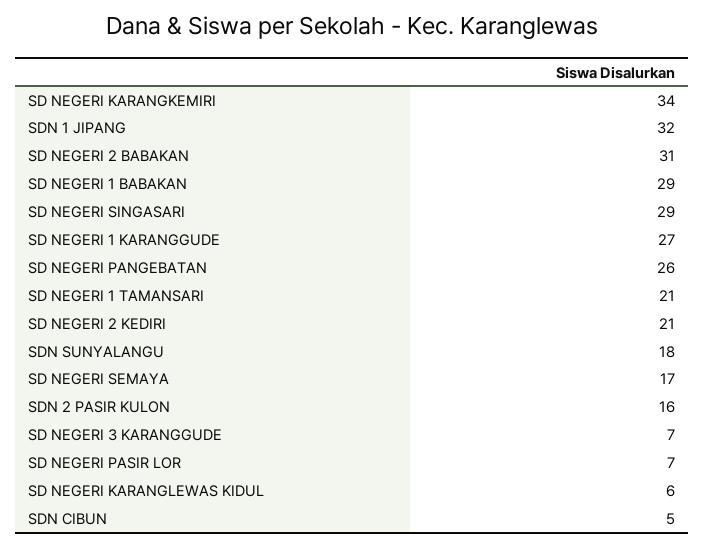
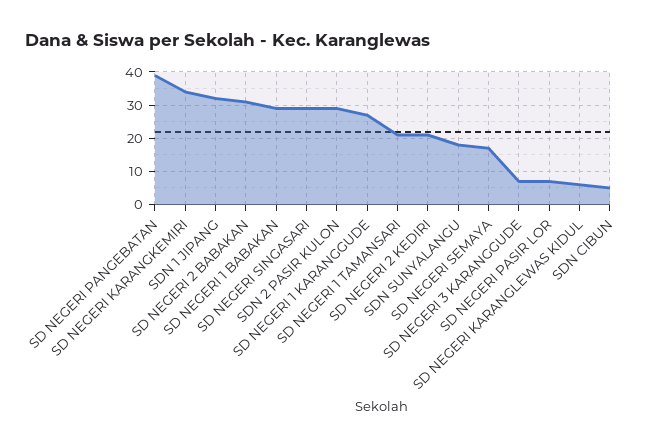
SD NEGERI PANGEBATAN: 26 -> 40
SDN 2 PASIR KULON: 16 -> 30

